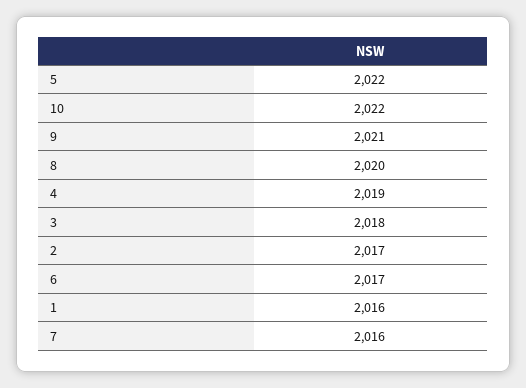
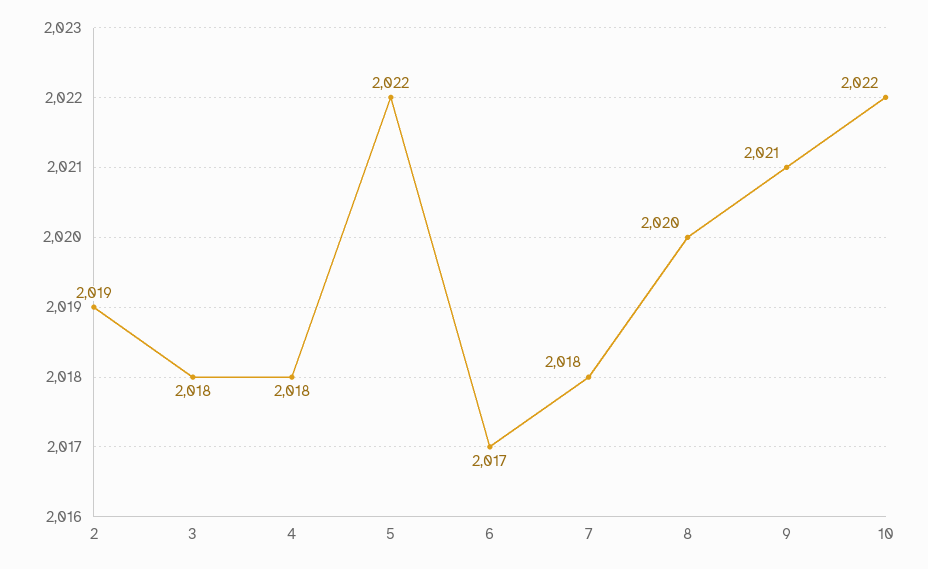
4: 2019 -> 2018
2: 2017 -> 2019
1: 2016 -> none
7: 2016 -> 2018

